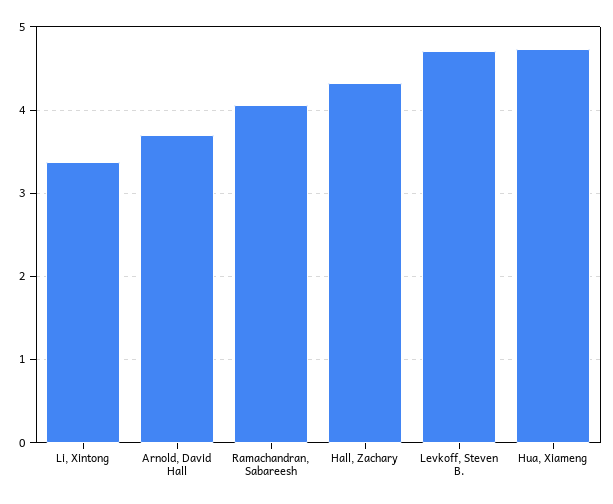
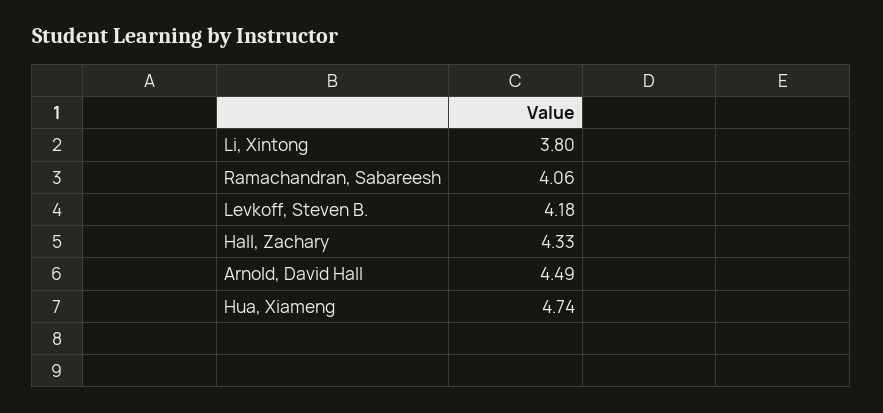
Li, Xintong: 3.4 -> 3.8
Arnold, David Hall: 3.7 -> 4.49
Levkoff, Steven B.: 4.7 -> 4.18

